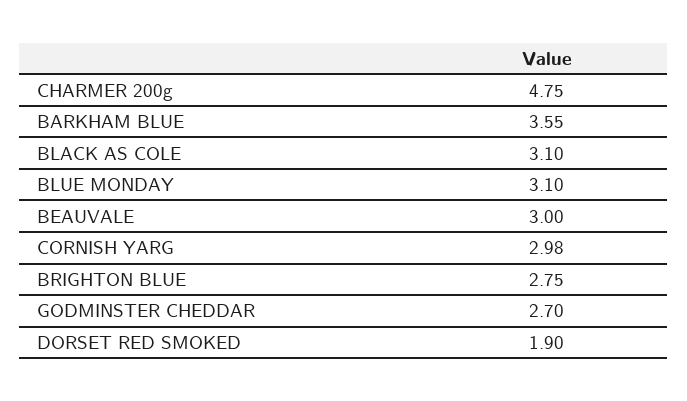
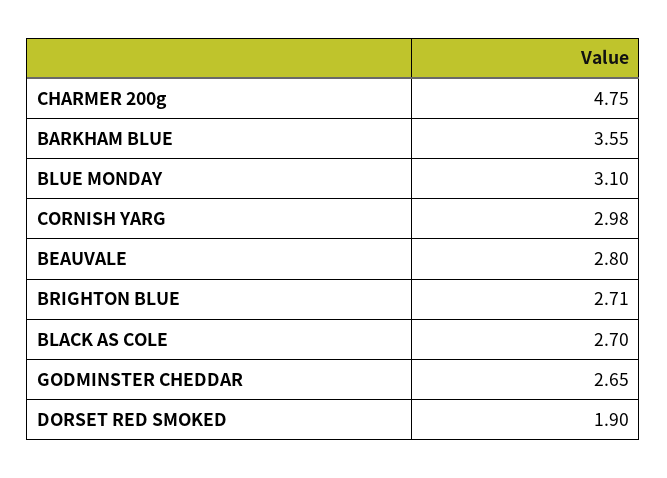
BLACK AS COLE: 3.1 -> 2.7
BEAUVALE: 3 -> 2.8
BRIGHTON BLUE: 2.75 -> 2.71
GODMINSTER CHEDDAR: 2.7 -> 2.65

